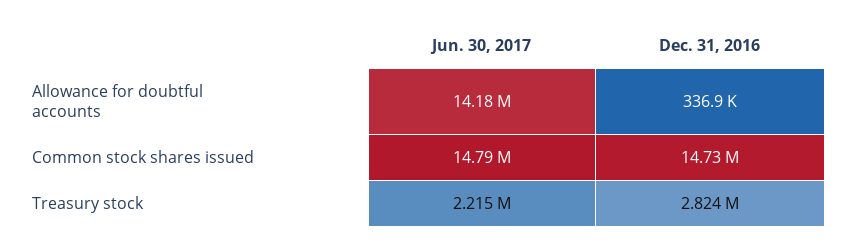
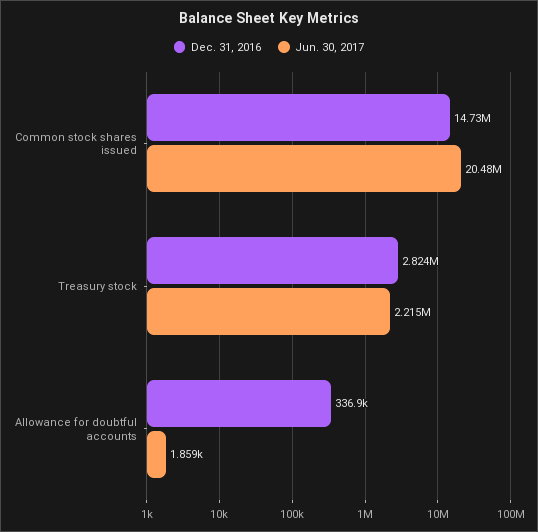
Jun. 30, 2017, Allowance for doubtful accounts: 14180000 -> 1859
Jun. 30, 2017, Common stock shares issued: 14790000 -> 20480000

